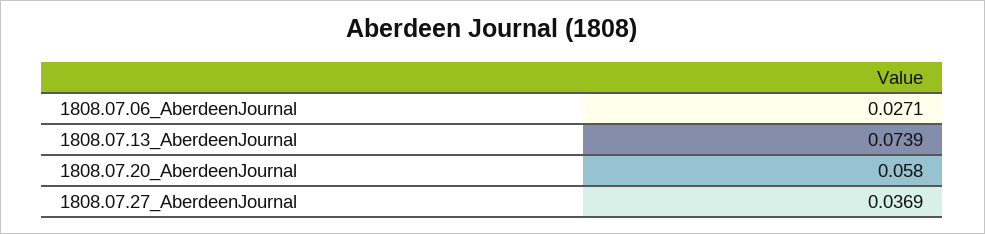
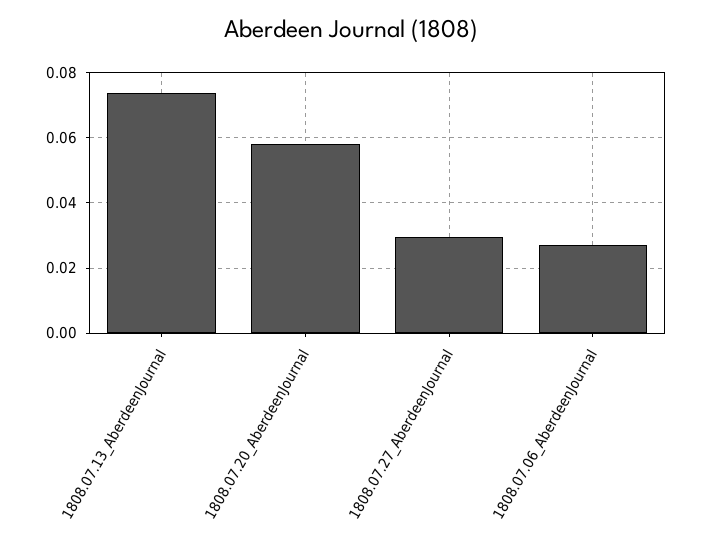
1808.07.27_AberdeenJournal: 0.0369 -> 0.03

